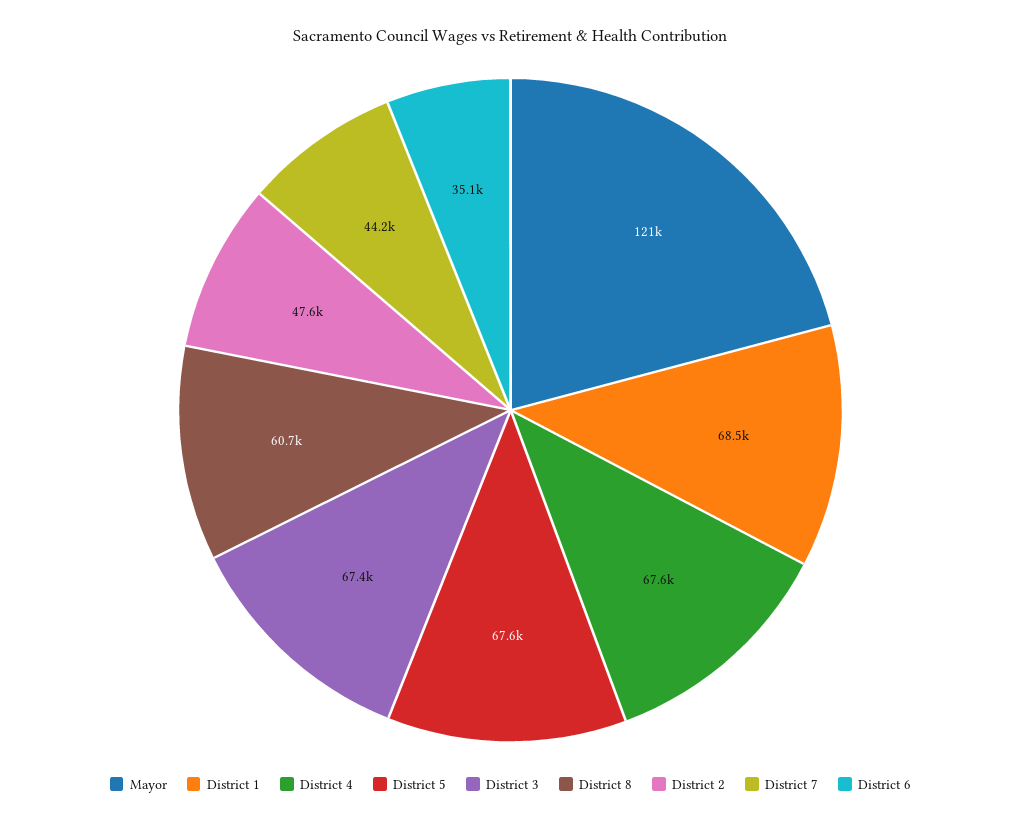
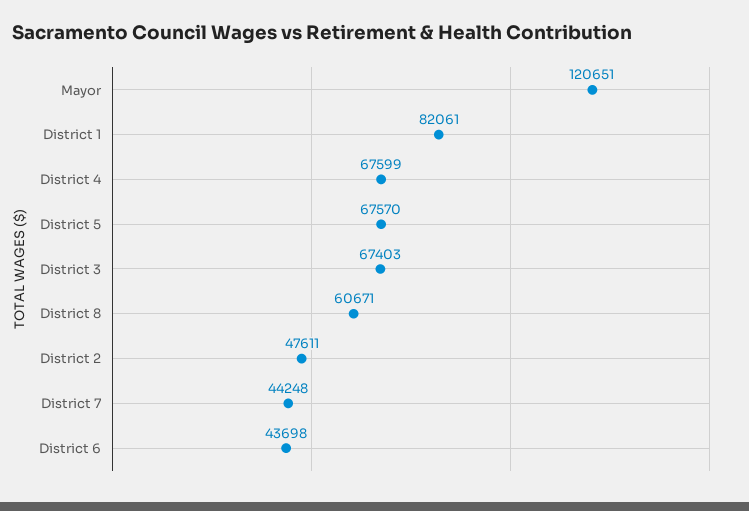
District 1: 68500 -> 82061
District 6: 35100 -> 43698

